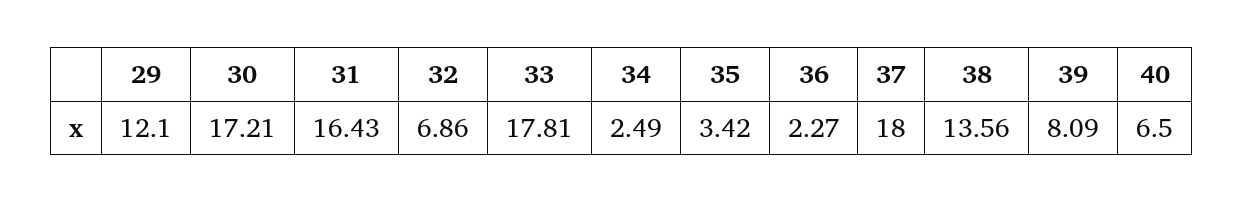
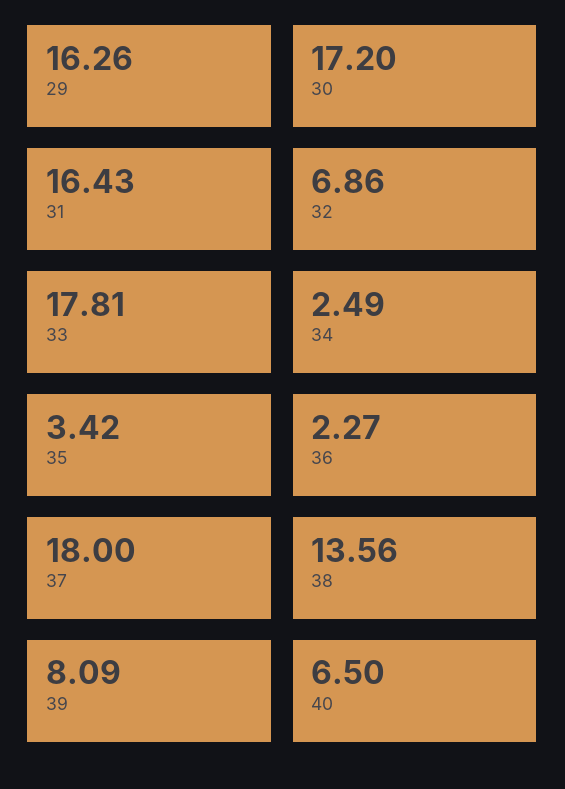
29: 12.1 -> 16.26
30: 17.21 -> 17.2

